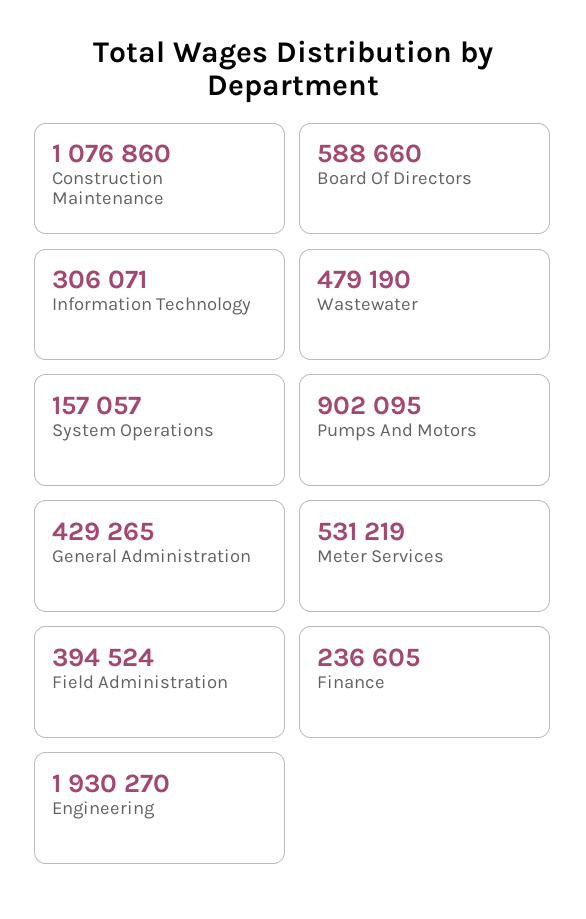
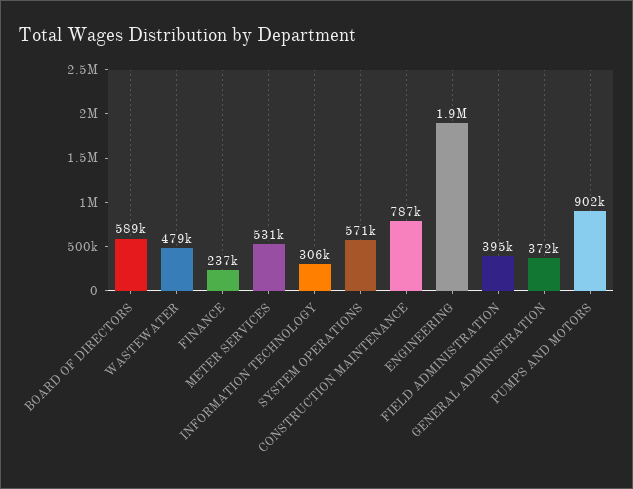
Construction Maintenance: 1076860 -> 787000
System Operations: 157057 -> 571000
General Administration: 429265 -> 372000

